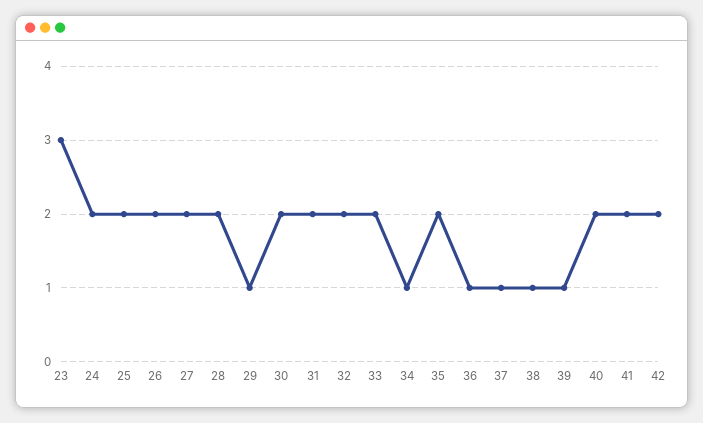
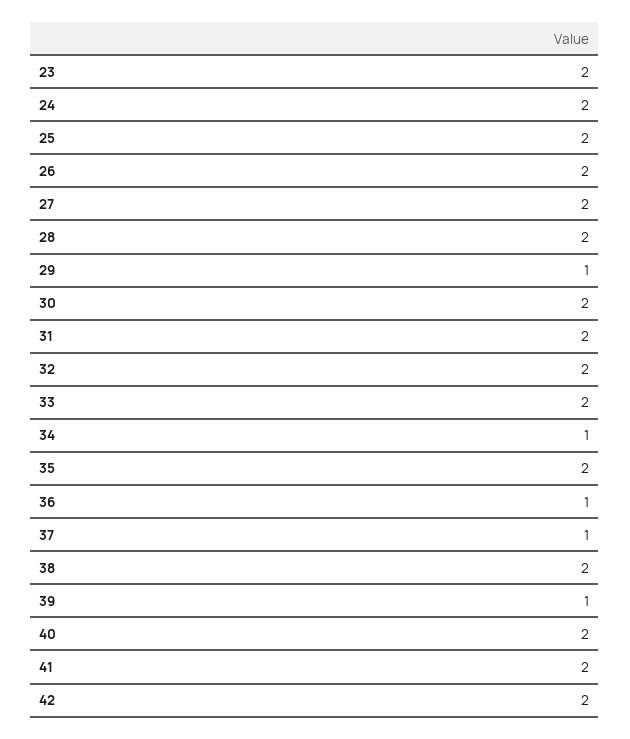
23: 3 -> 2
38: 1 -> 2

